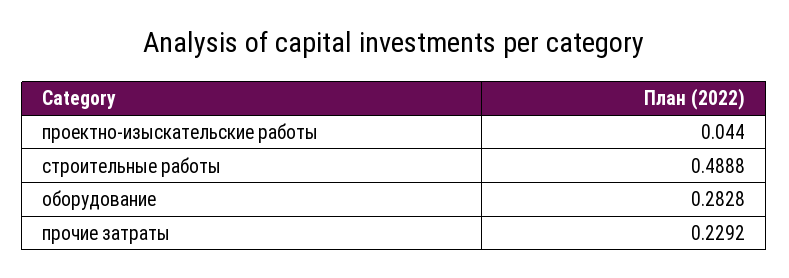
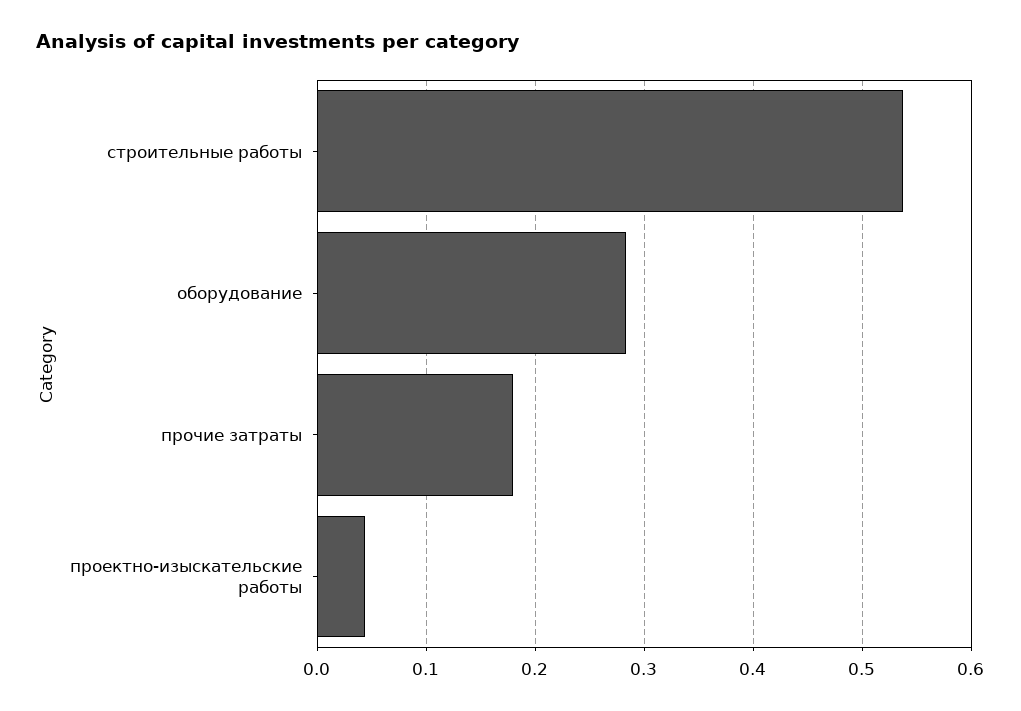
строительные работы: 0.4888 -> 0.54
прочие затраты: 0.2292 -> 0.18

